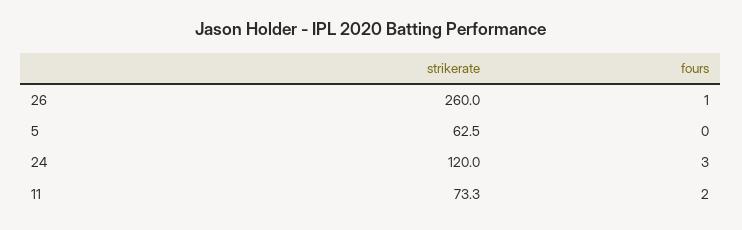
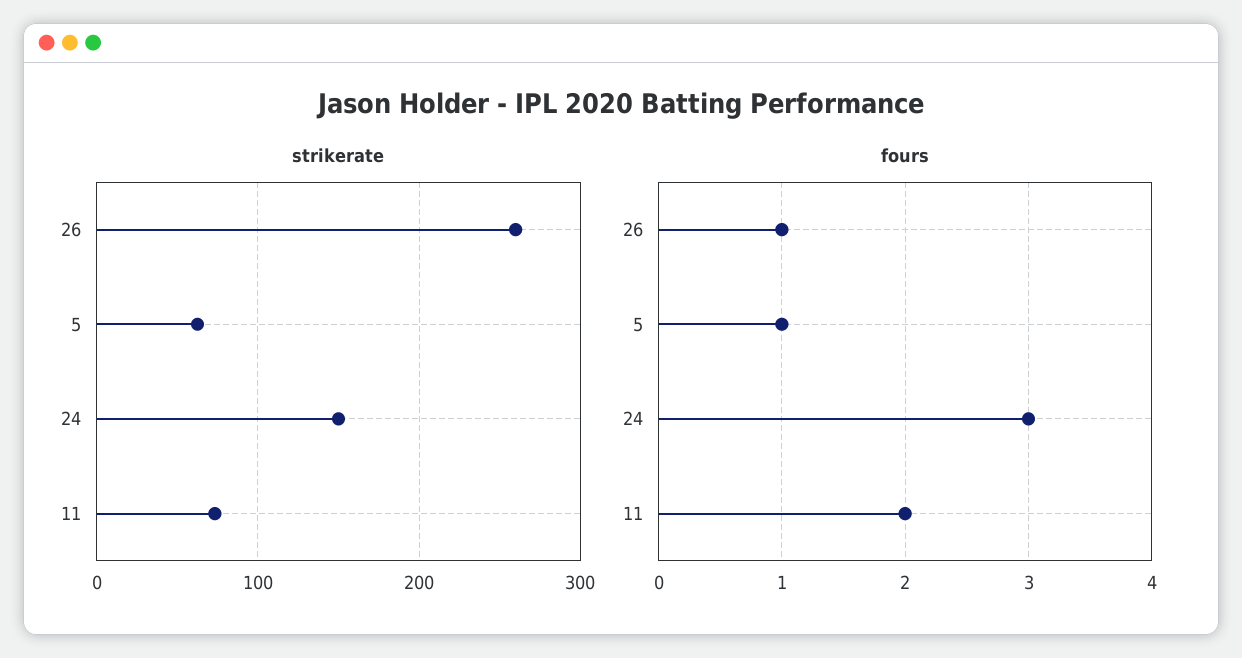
fours, 5: 0 -> 1
strikerate, 24: 120 -> 150

